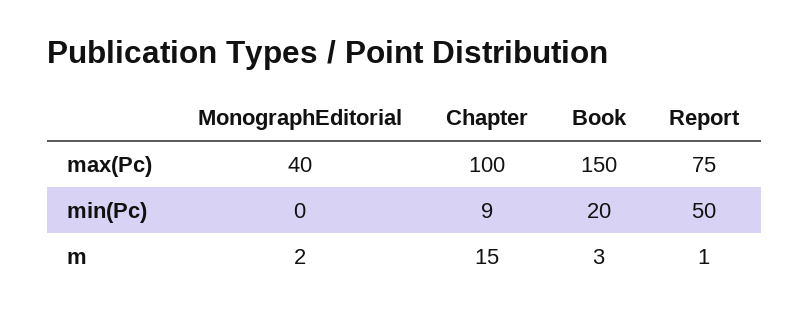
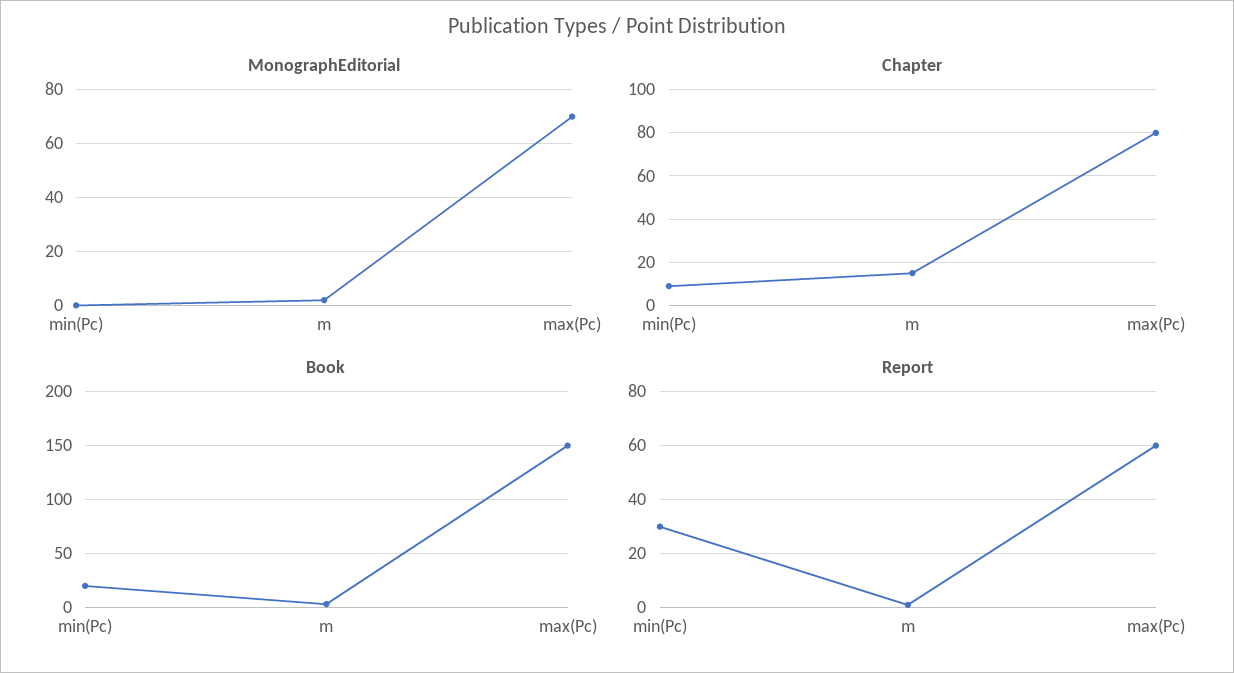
MonographEditorial, max(Pc): 40 -> 70
Chapter, max(Pc): 100 -> 80
Report, max(Pc): 75 -> 60
Report, min(Pc): 50 -> 30

